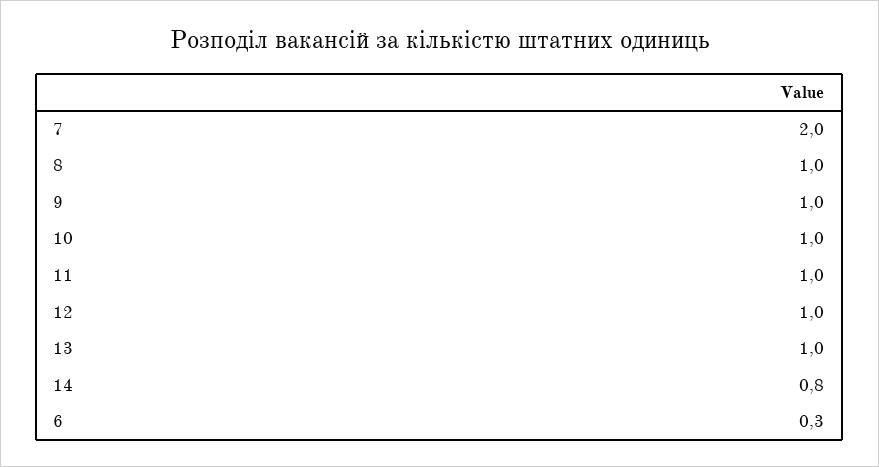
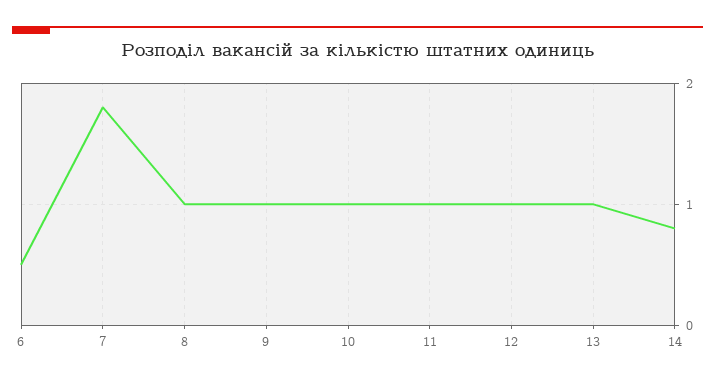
7: 2 -> 1.8
6: 0.3 -> 0.5

